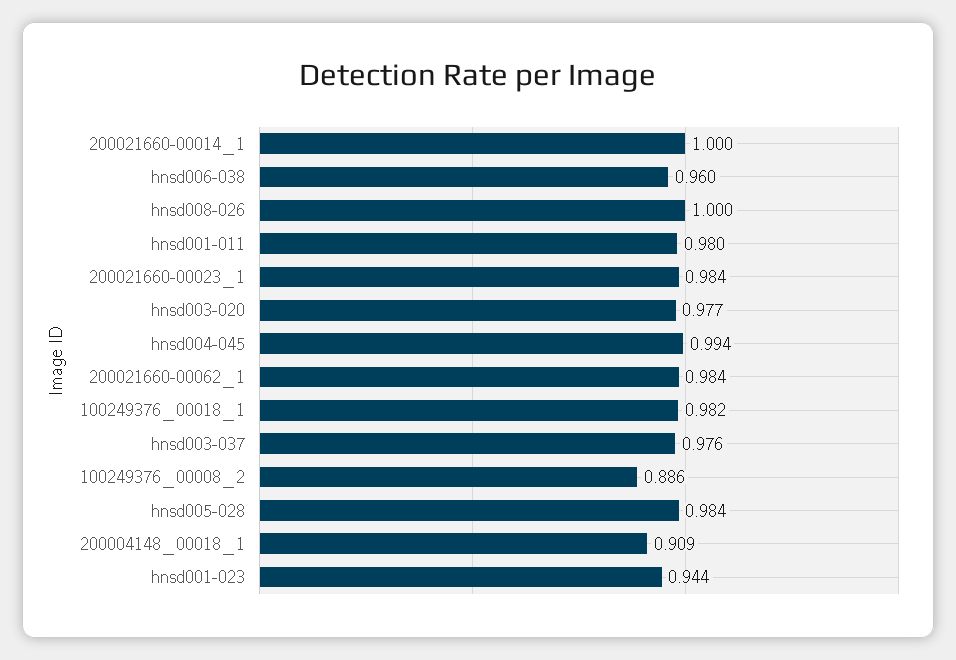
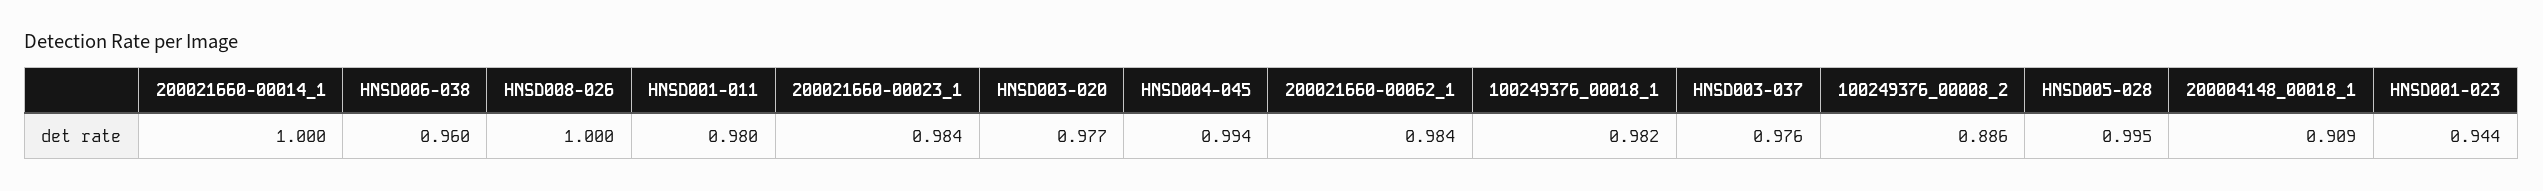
hnsd005-028: 0.984 -> 0.995

